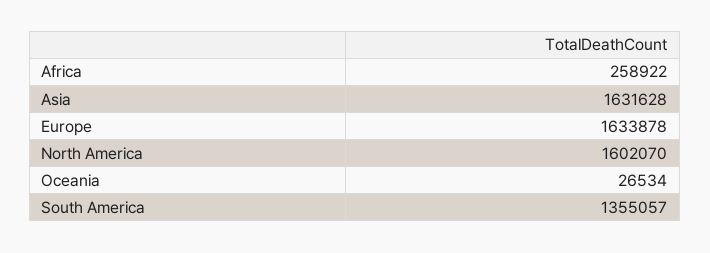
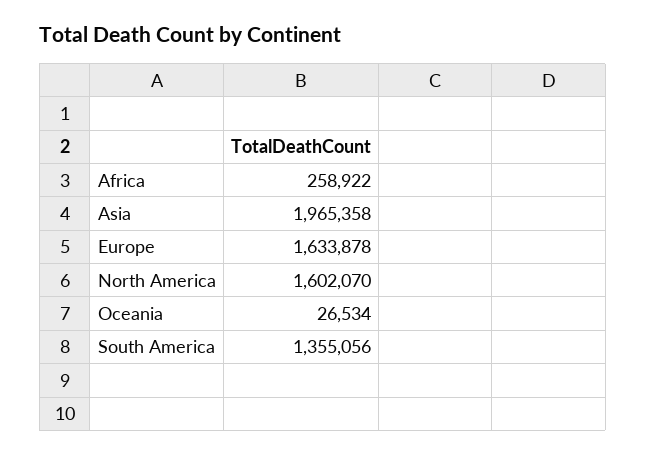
Asia: 1631628 -> 1965358
South America: 1355057 -> 1355056

